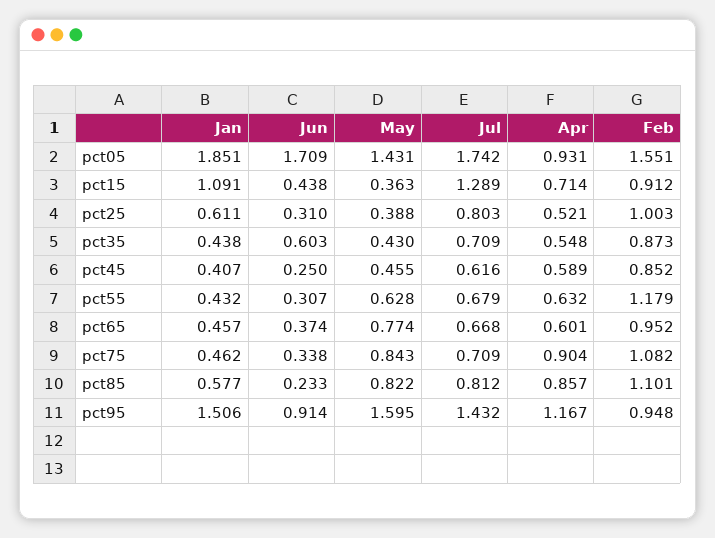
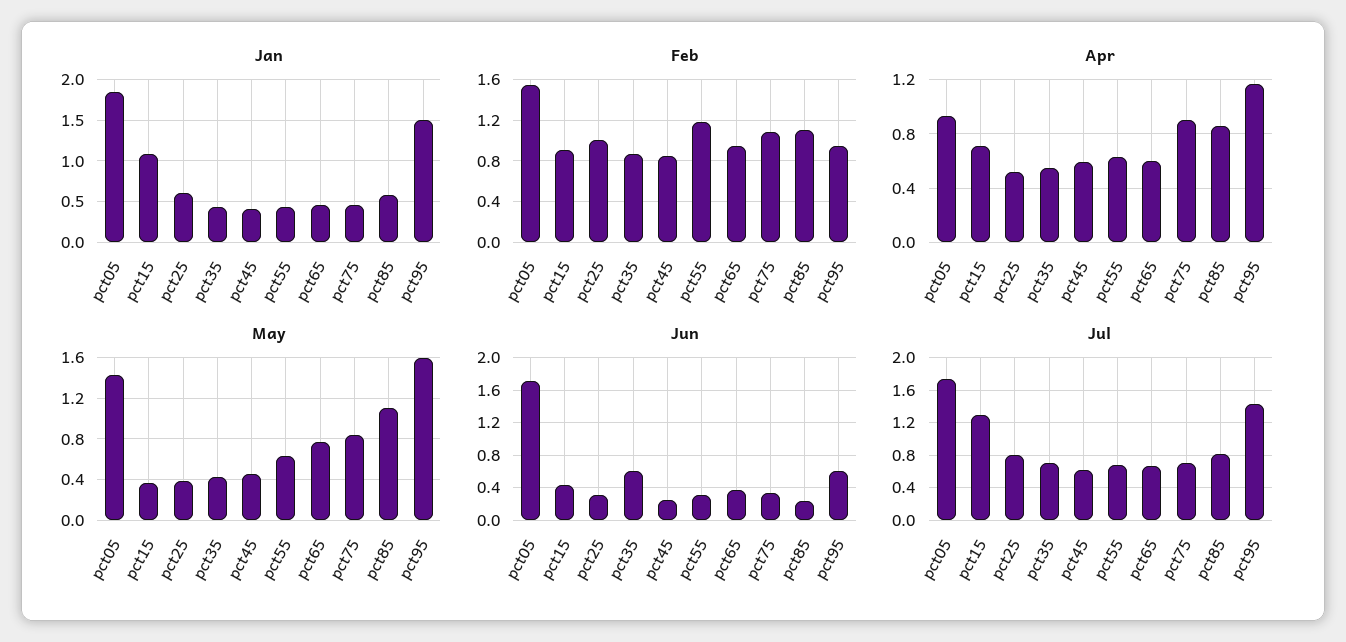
May, pct85: 0.822 -> 1.1
Jun, pct95: 0.914 -> 0.6

